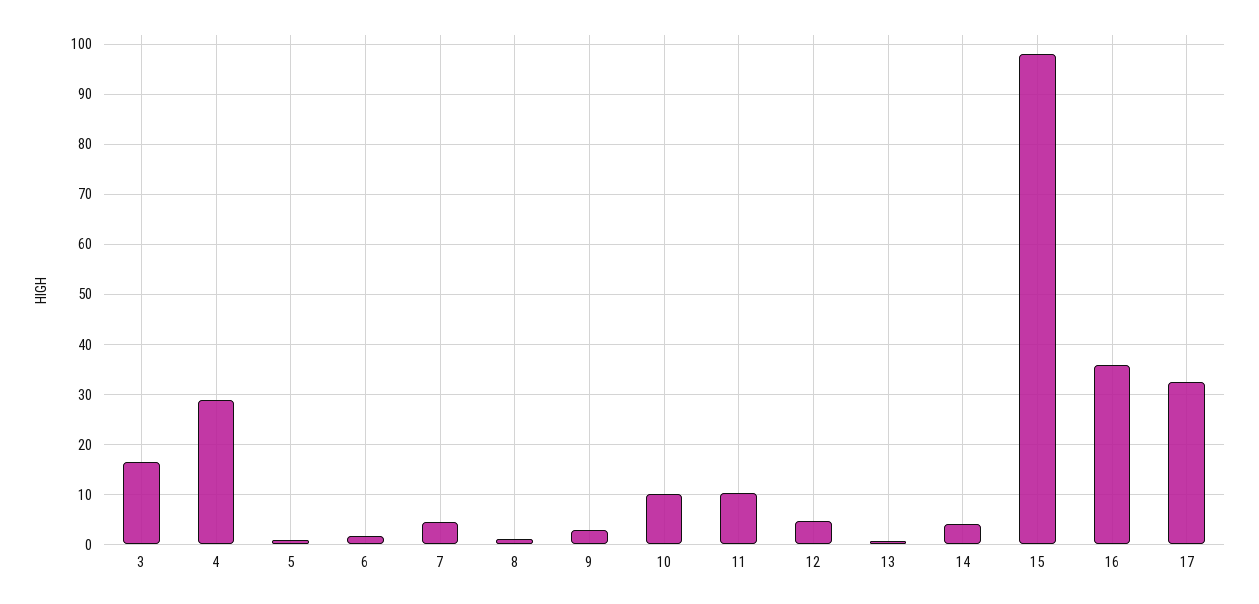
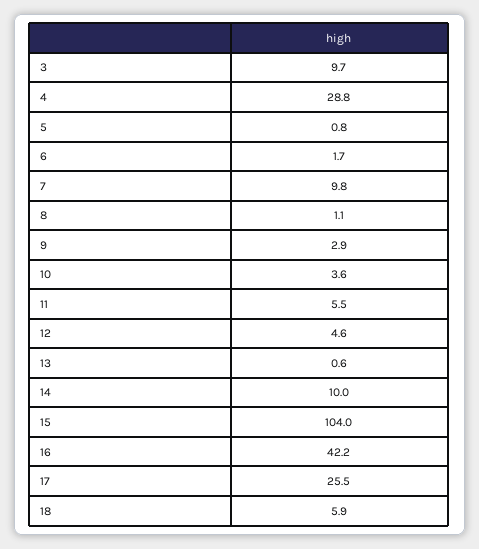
3: 16 -> 9.7
7: 4 -> 9.8
10: 10 -> 3.6
11: 10 -> 5.5
14: 4 -> 10
15: 98 -> 104
16: 36 -> 42.2
17: 32 -> 25.5
18: none -> 5.9

